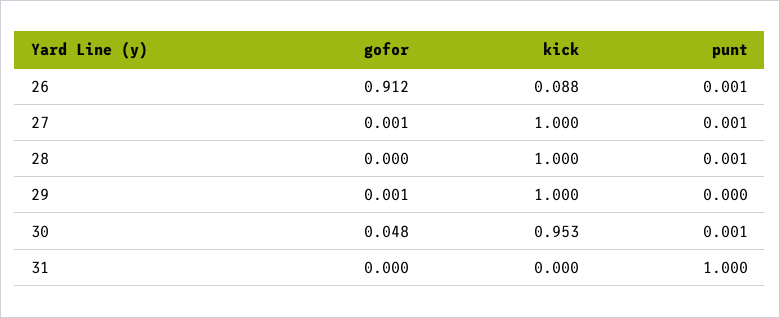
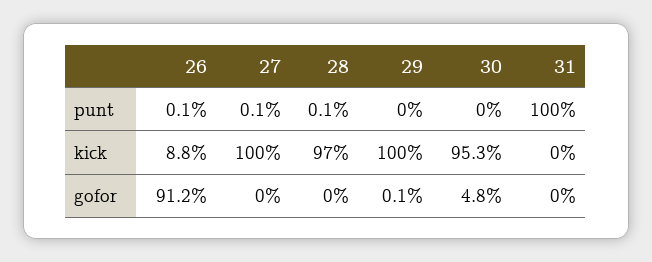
gofor, 27: 0.001 -> 0
kick, 28: 1 -> 0.97
punt, 30: 0.001 -> 0

